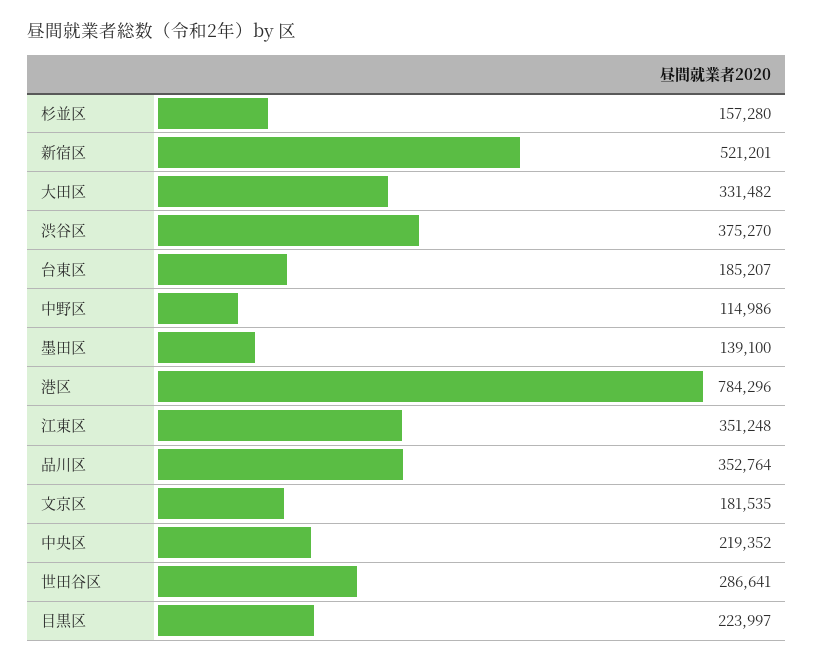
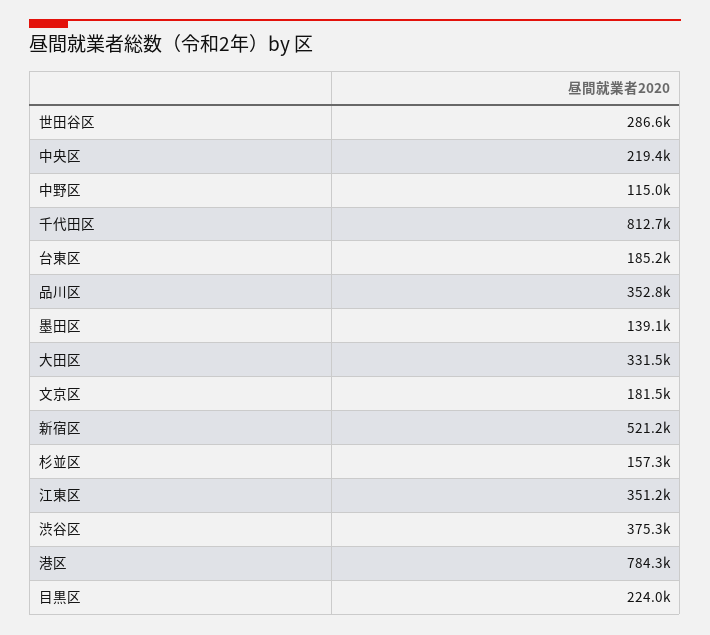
千代田区: none -> 812700

